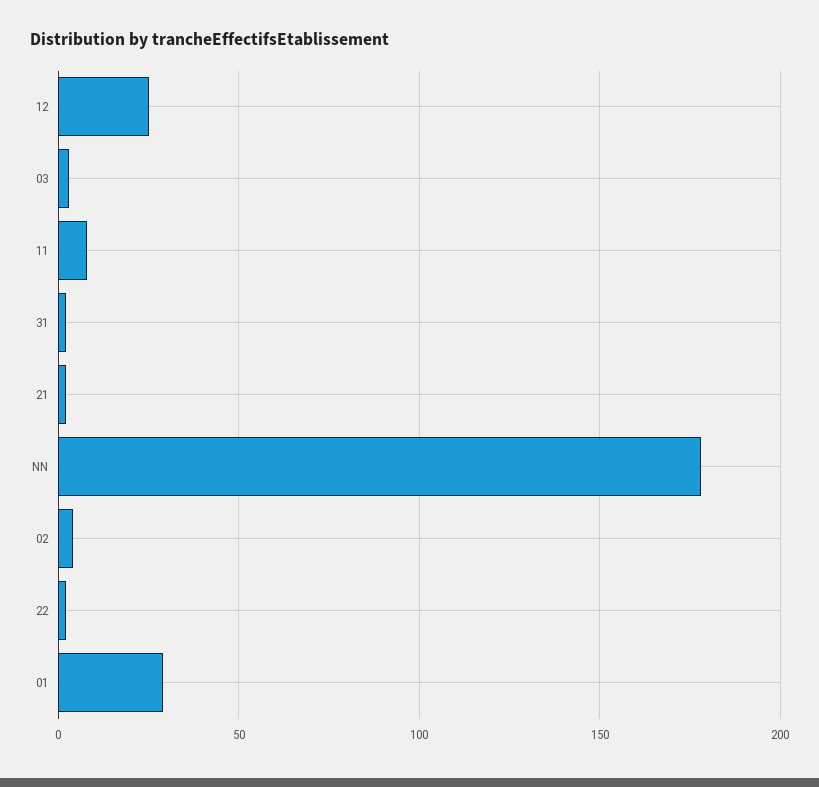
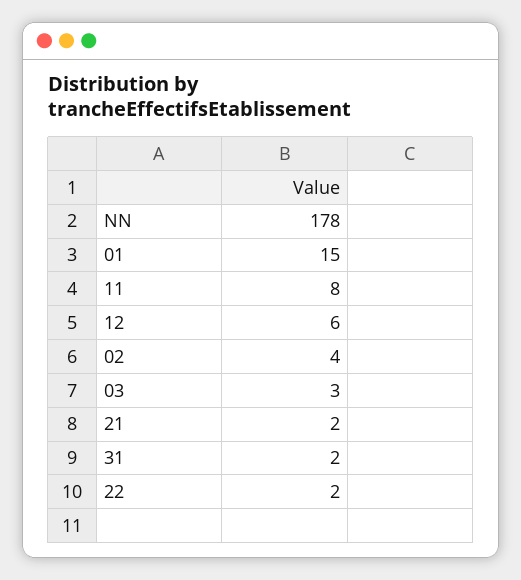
12: 25 -> 6
01: 30 -> 15

